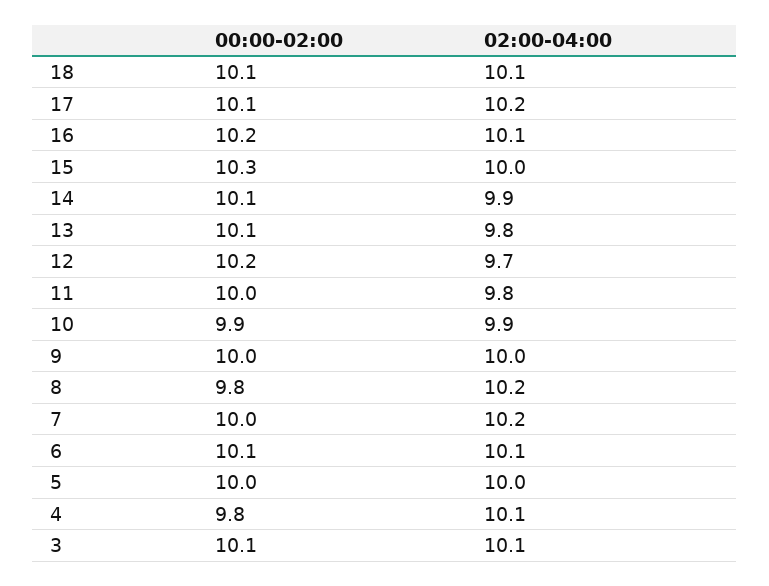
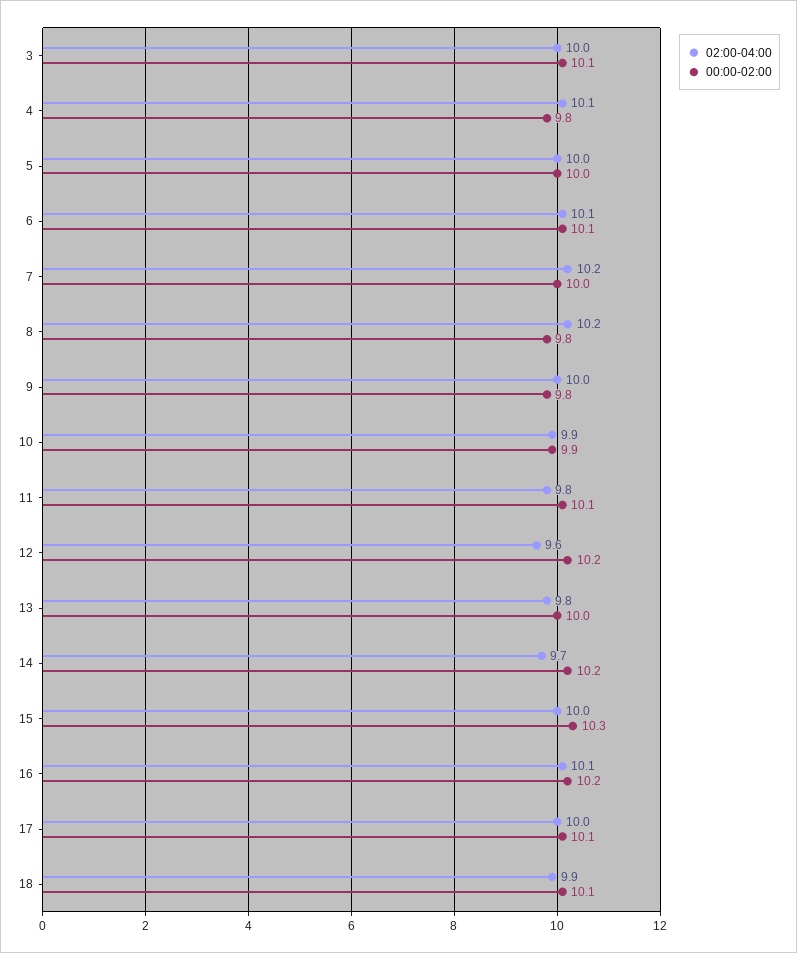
02:00-04:00, 18: 10.1 -> 9.9
02:00-04:00, 17: 10.2 -> 10
00:00-02:00, 14: 10.1 -> 10.2
02:00-04:00, 14: 9.9 -> 9.7
00:00-02:00, 13: 10.1 -> 10
02:00-04:00, 12: 9.7 -> 9.6
00:00-02:00, 11: 10 -> 10.1
00:00-02:00, 9: 10 -> 9.8
02:00-04:00, 3: 10.1 -> 10

